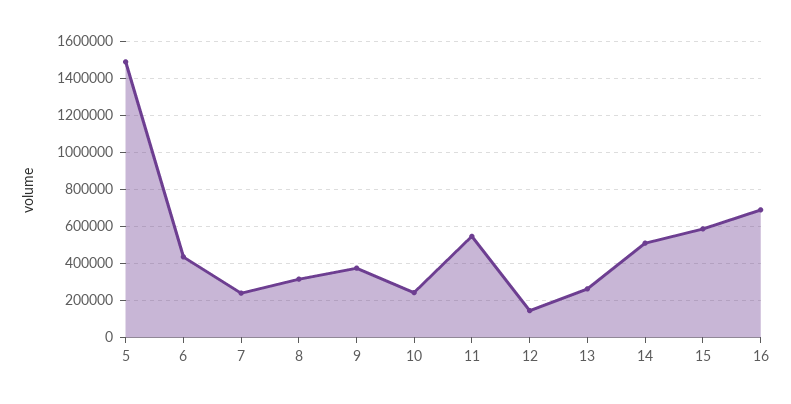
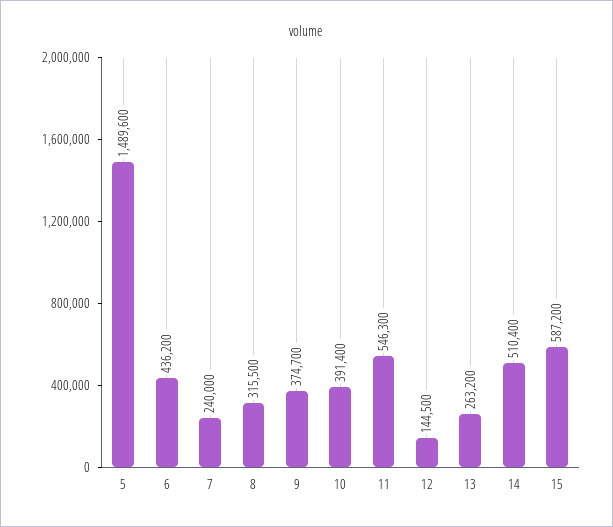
10: 250000 -> 391400
16: 700000 -> none

